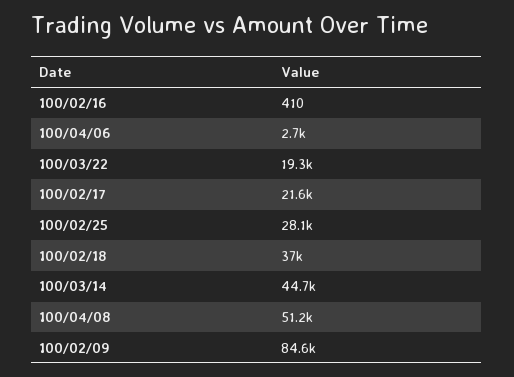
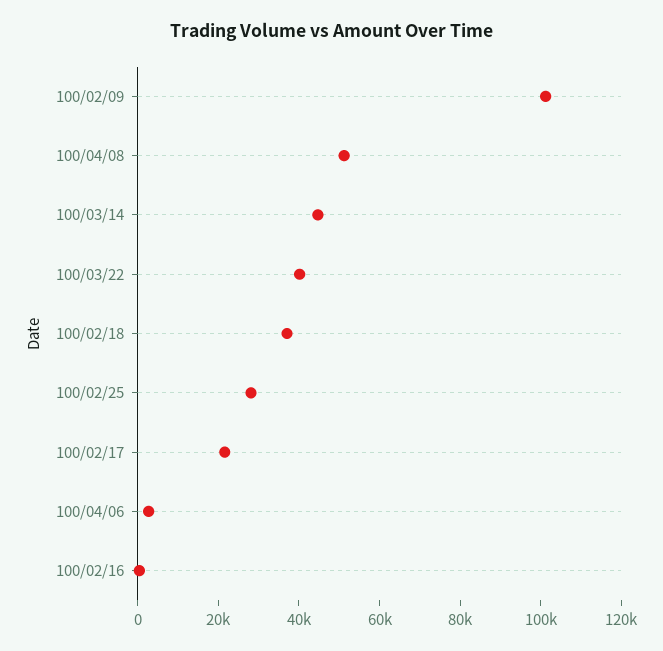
100/03/22: 19300 -> 40000
100/02/09: 84600 -> 100000

